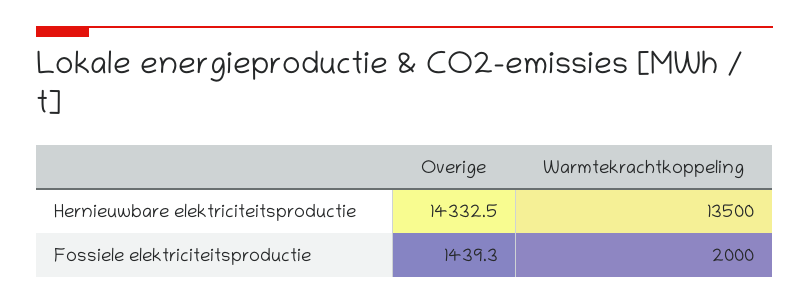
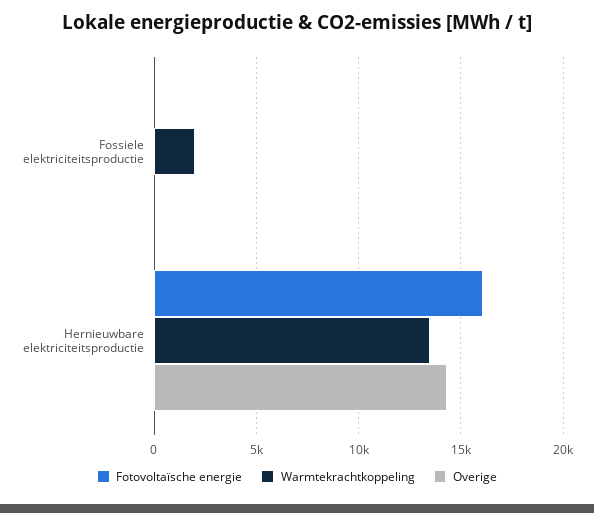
Overige, Fossiele elektriciteitsproductie: 1439.3 -> 0
Fotovoltaïsche energie, Fossiele elektriciteitsproductie: none -> 0
Fotovoltaïsche energie, Hernieuwbare elektriciteitsproductie: none -> 16000

